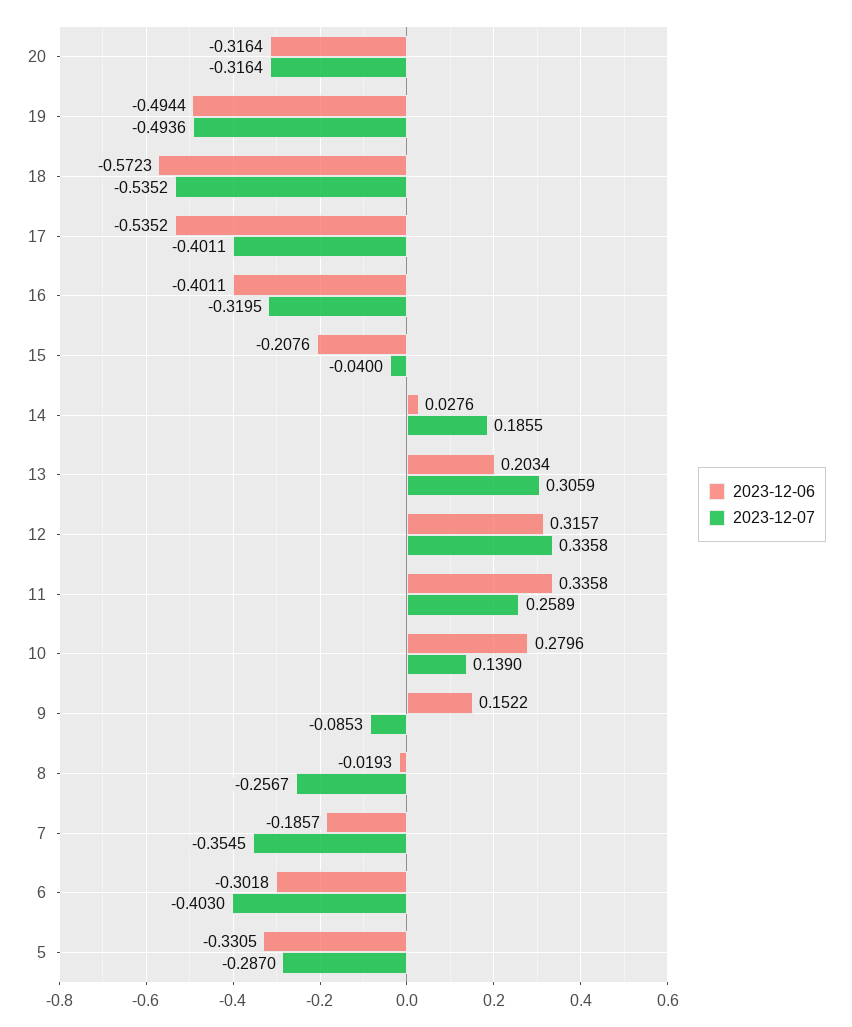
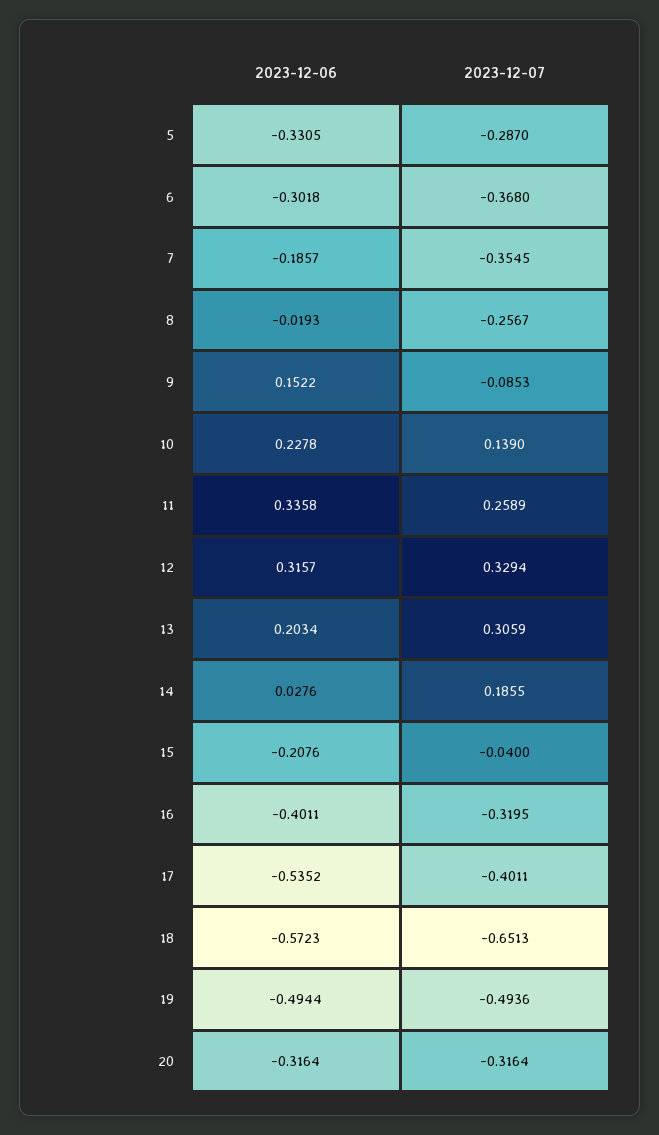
2023-12-07, 18: -0.5352 -> -0.6513
2023-12-07, 12: 0.3358 -> 0.3294
2023-12-06, 10: 0.2796 -> 0.2278
2023-12-07, 6: -0.403 -> -0.368

